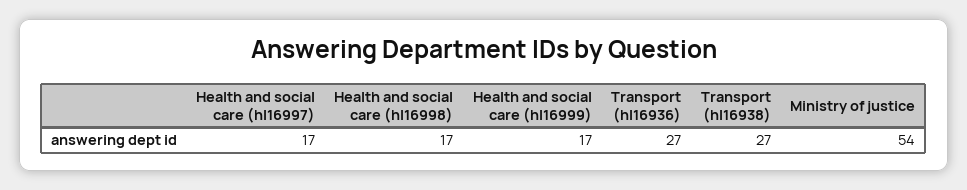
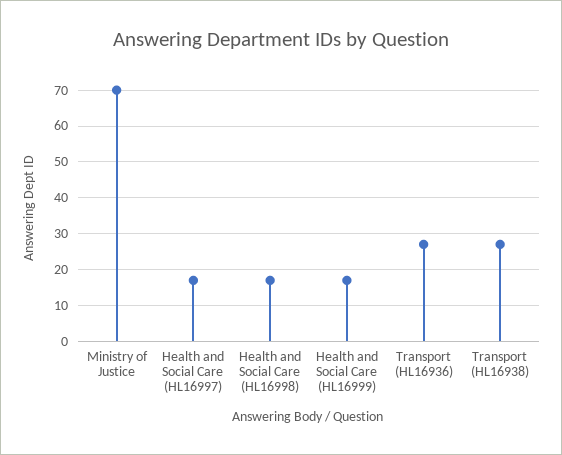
Ministry of justice: 54 -> 70

